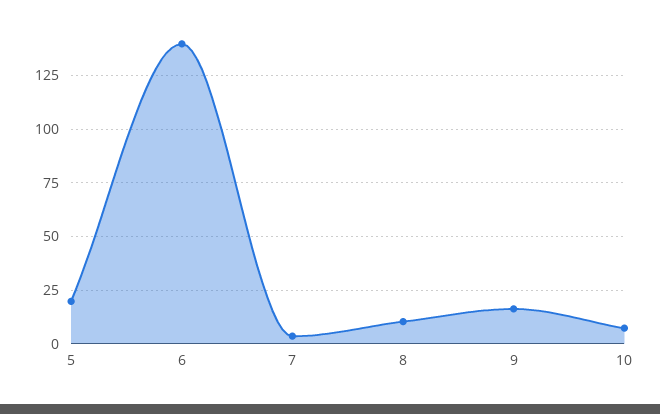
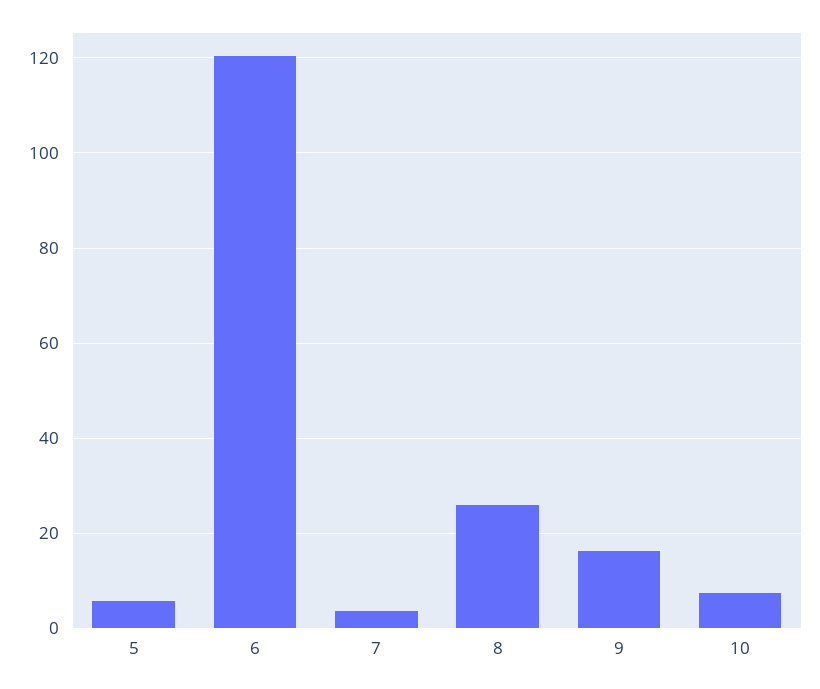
5: 20 -> 6
6: 140 -> 120
8: 10 -> 26

